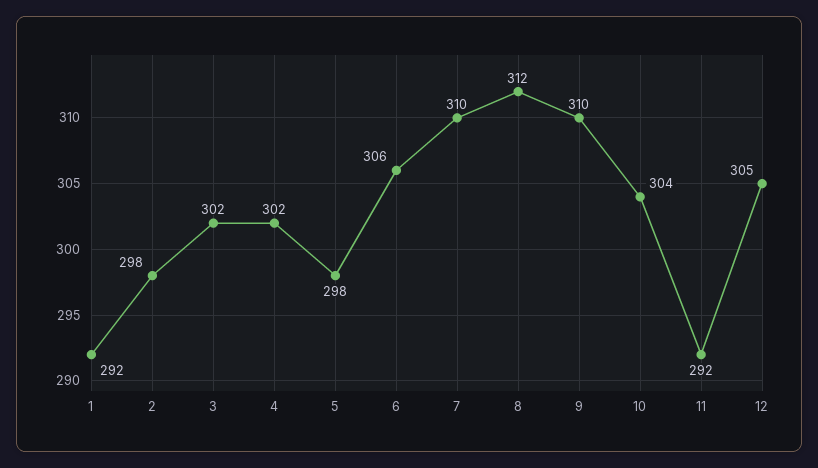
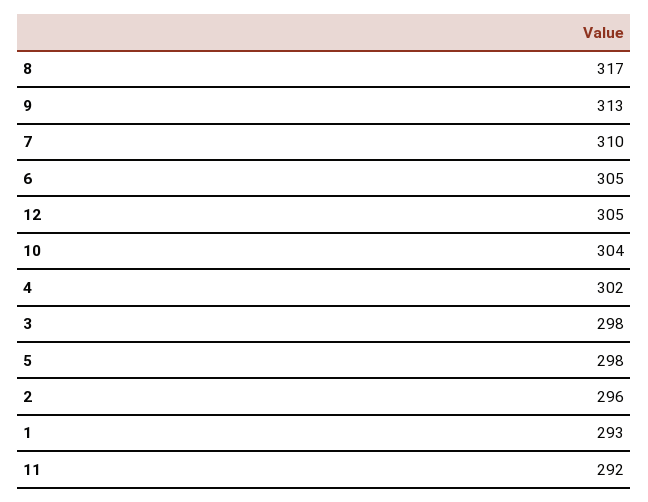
1: 292 -> 293
2: 298 -> 296
3: 302 -> 298
6: 306 -> 305
8: 312 -> 317
9: 310 -> 313

